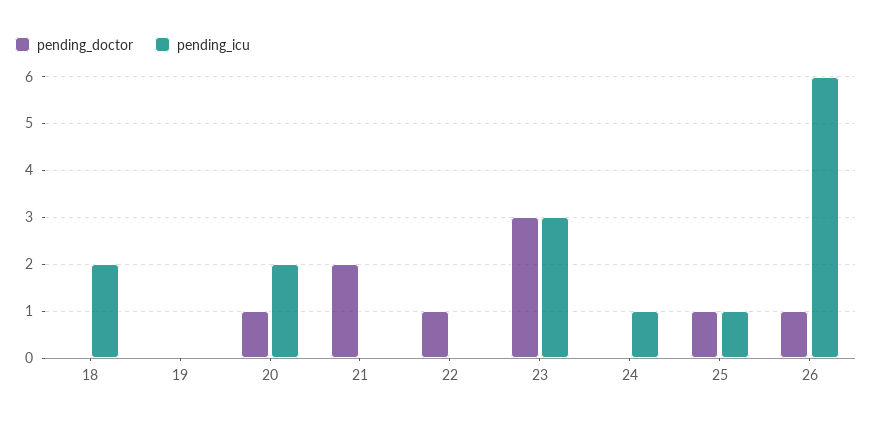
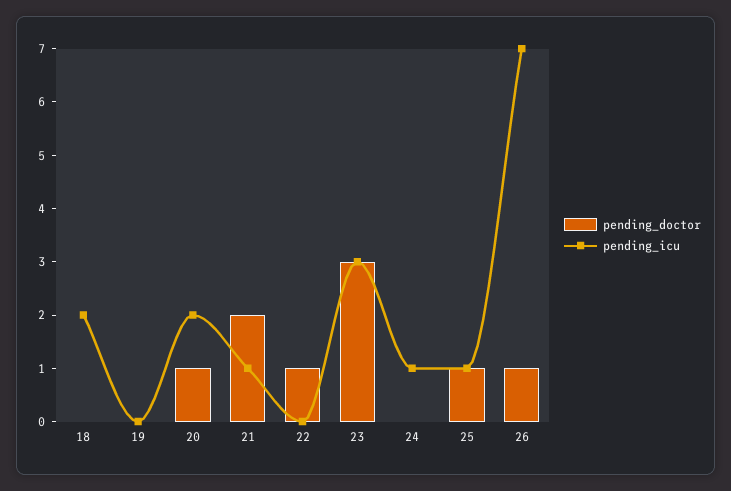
pending_icu, 21: 0 -> 1
pending_icu, 26: 6 -> 7

